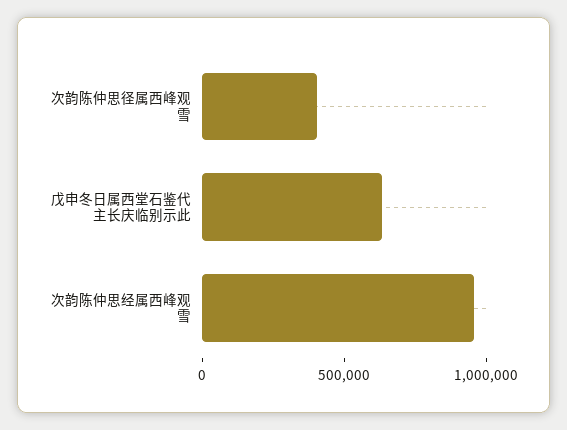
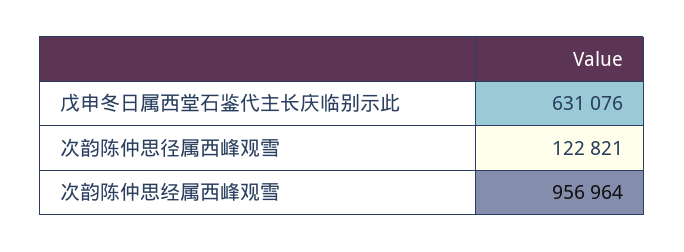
次韵陈仲思径属西峰观雪: 400000 -> 122821

